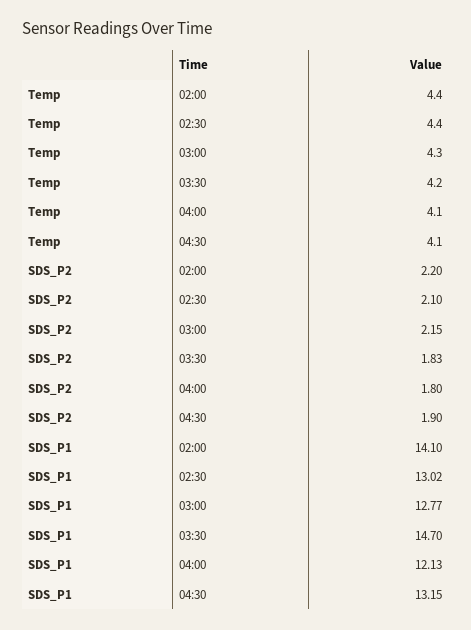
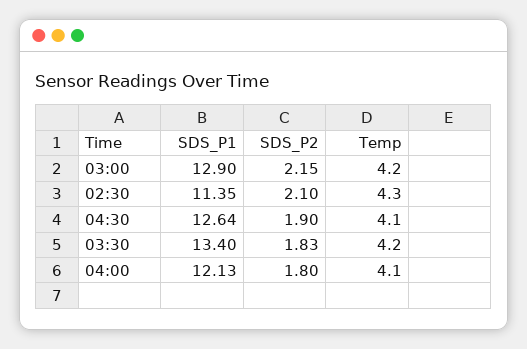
Temp, 02:00: 4.4 -> none
Temp, 02:30: 4.4 -> 4.3
Temp, 03:00: 4.3 -> 4.2
SDS_P2, 02:00: 2.2 -> none
SDS_P1, 02:00: 14.1 -> none
SDS_P1, 02:30: 13.02 -> 11.35
SDS_P1, 03:00: 12.77 -> 12.9
SDS_P1, 03:30: 14.7 -> 13.4
SDS_P1, 04:30: 13.15 -> 12.64

